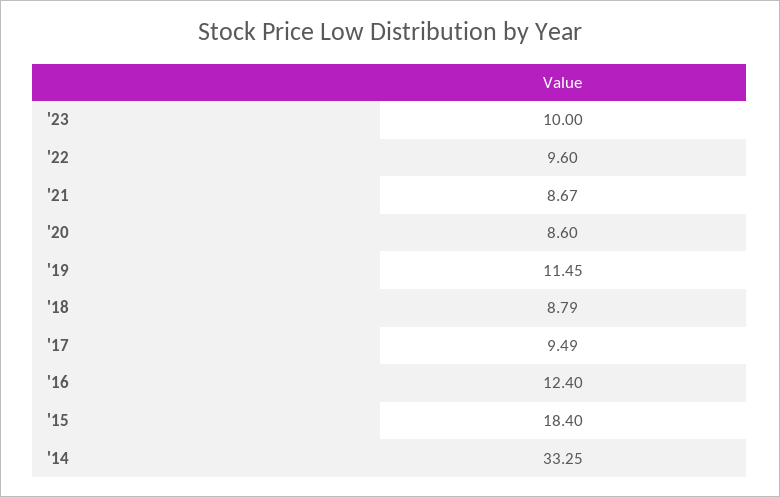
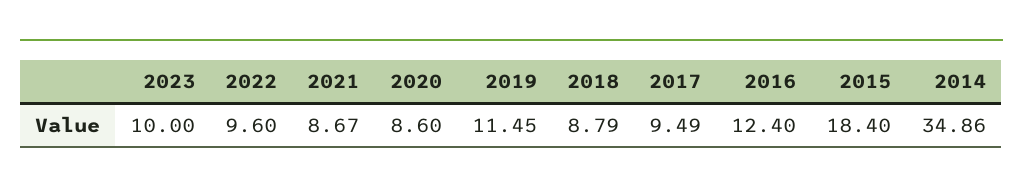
'14: 33.25 -> 34.86

